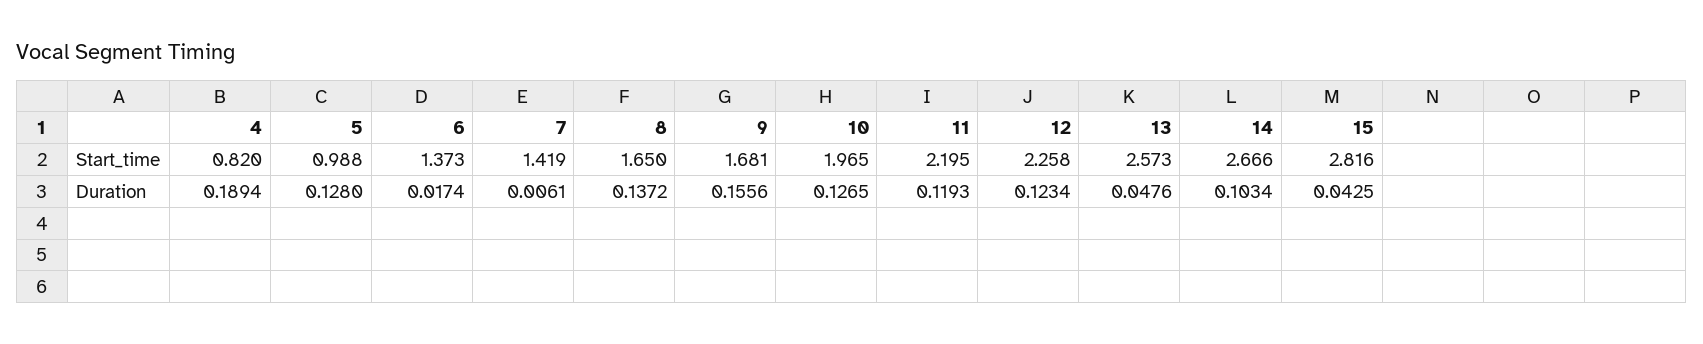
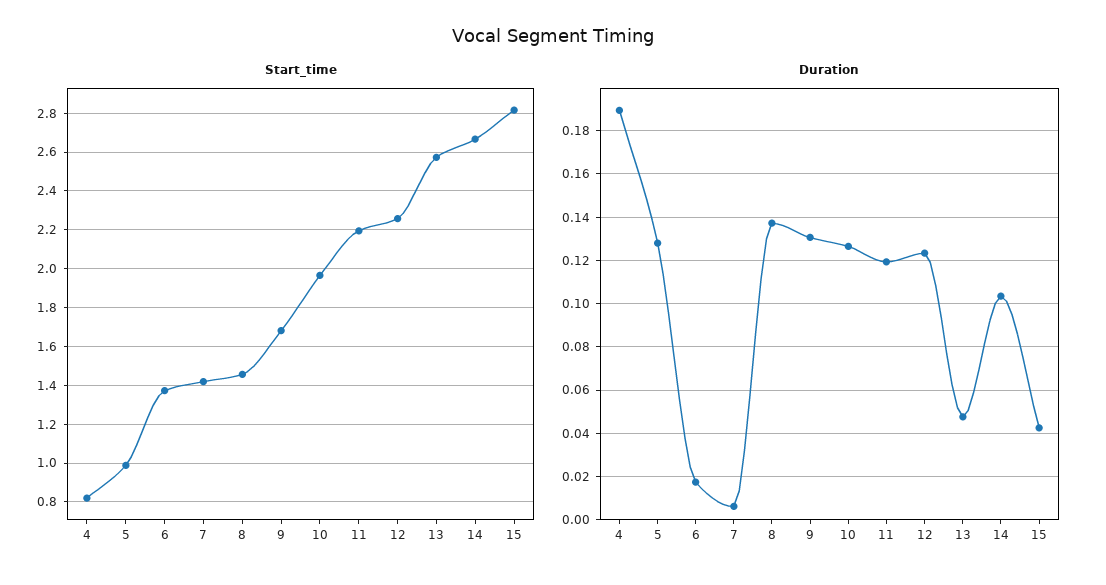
Start_time, 8: 1.65 -> 1.45
Duration, 9: 0.1556 -> 0.13

